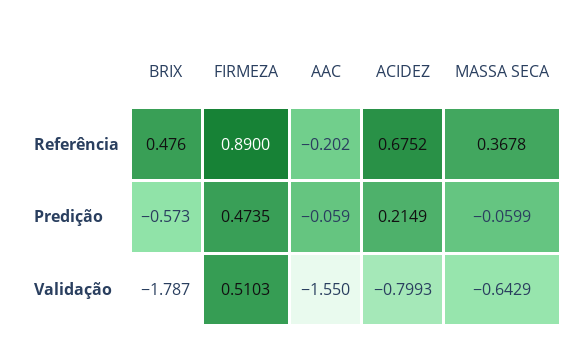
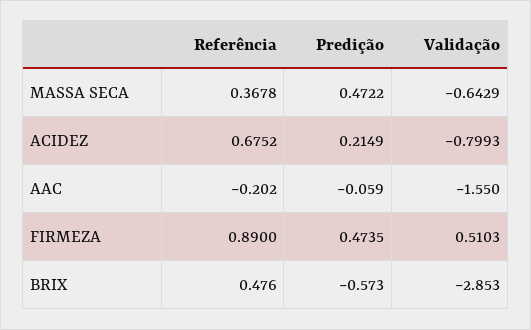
MASSA SECA, Predição: -0.0599 -> 0.4722
BRIX, Validação: -1.787 -> -2.853

